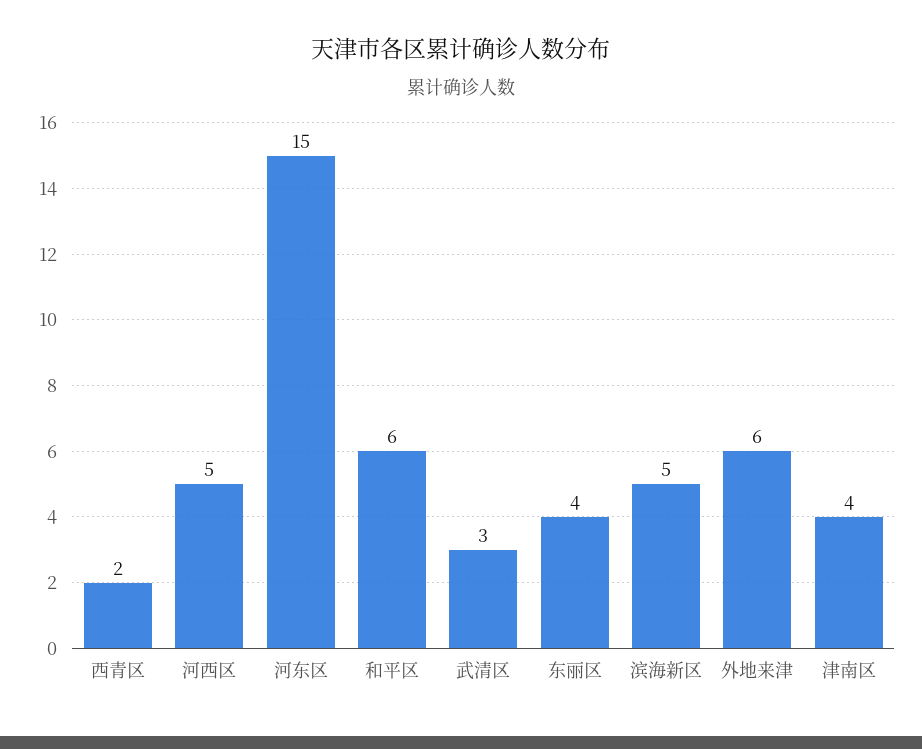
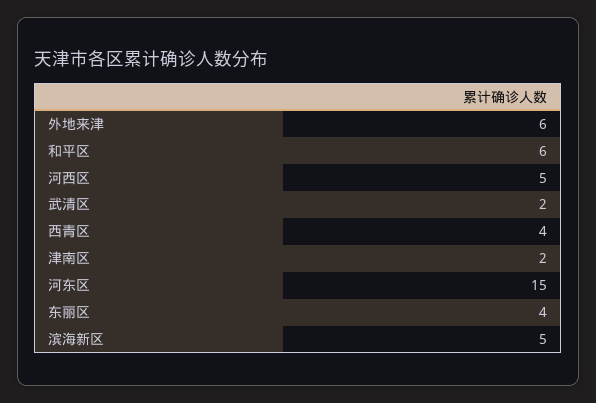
西青区: 2 -> 4
武清区: 3 -> 2
津南区: 4 -> 2

